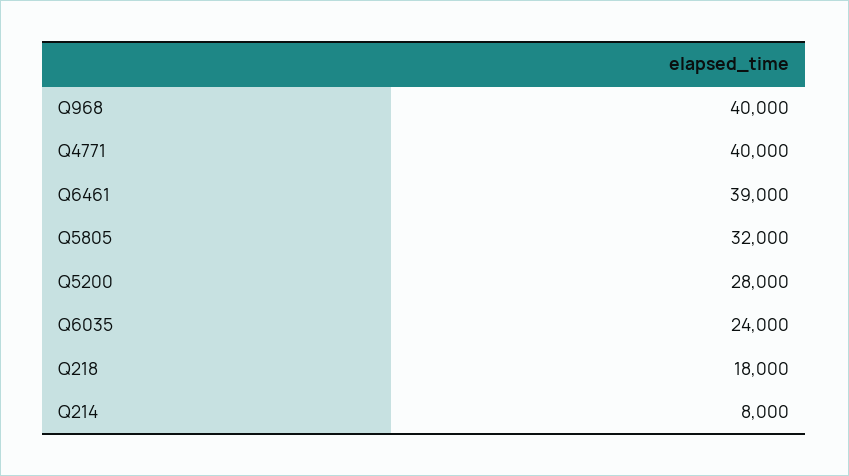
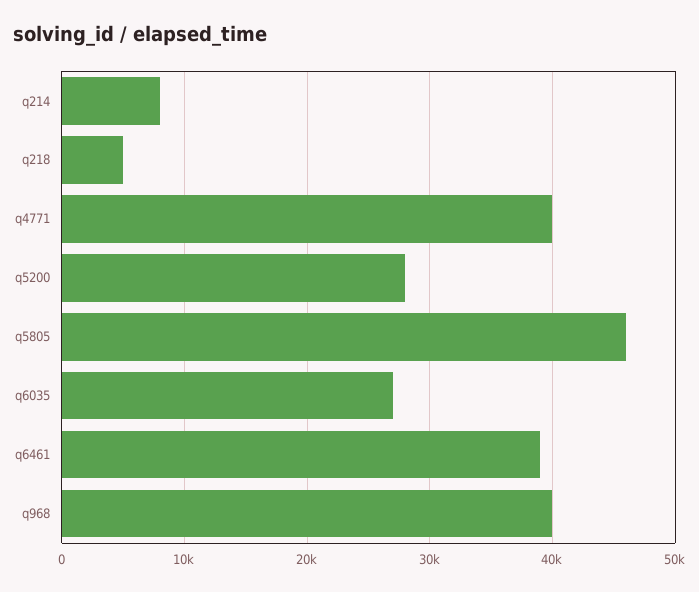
Q5805: 32000 -> 46000
Q6035: 24000 -> 27000
Q218: 18000 -> 5000

